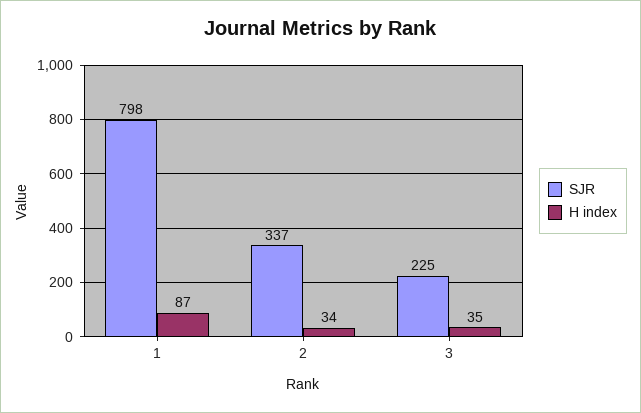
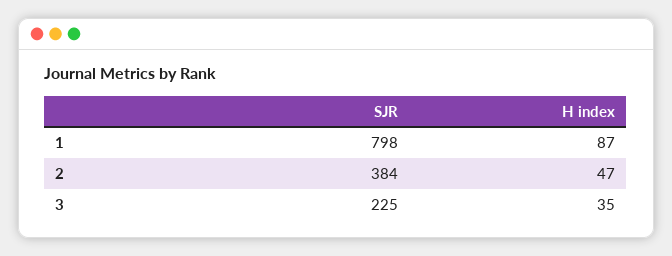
SJR, 2: 337 -> 384
H index, 2: 34 -> 47

